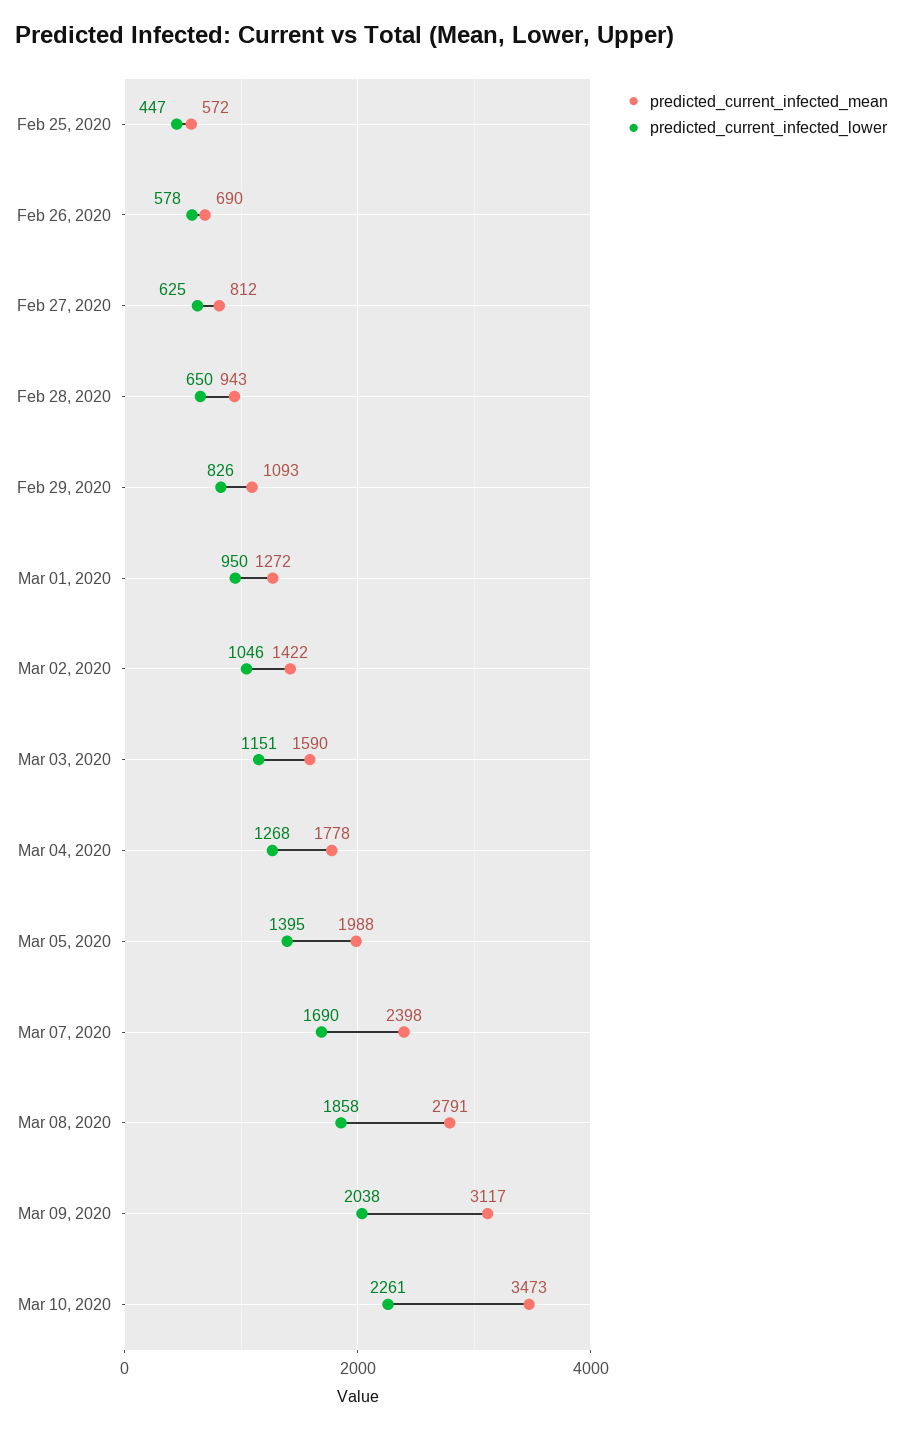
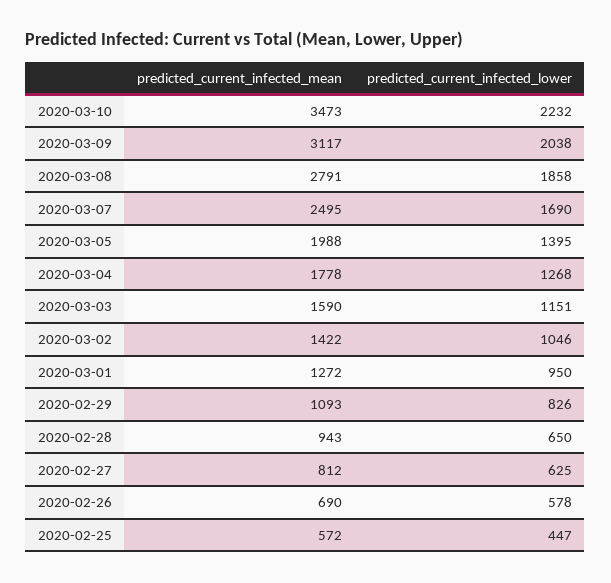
predicted_current_infected_mean, Mar 07, 2020: 2398 -> 2495
predicted_current_infected_lower, Mar 10, 2020: 2261 -> 2232

